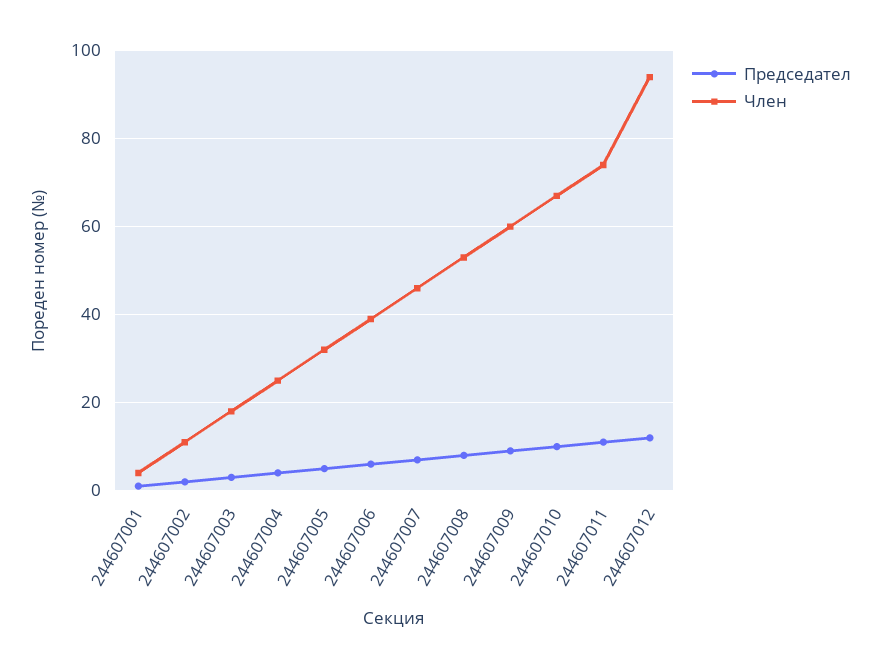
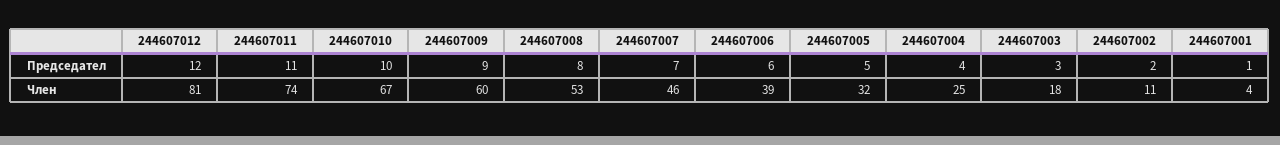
Член, 244607012: 95 -> 81

